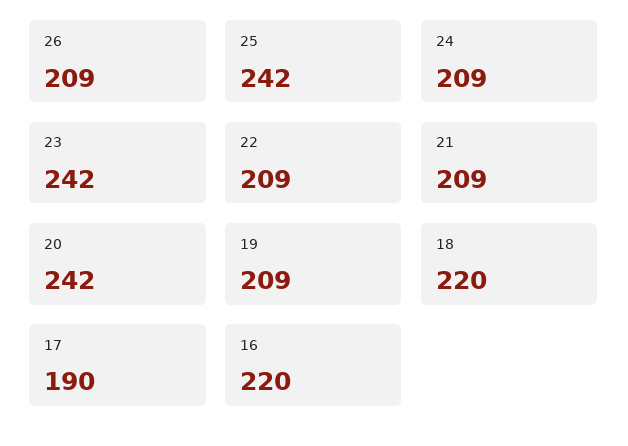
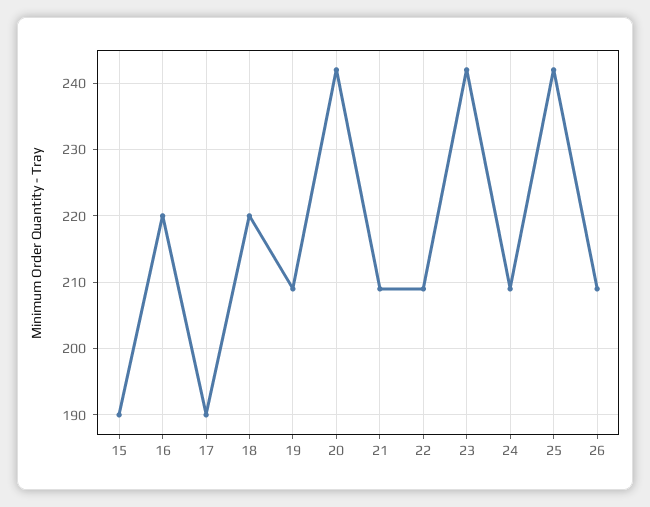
15: none -> 190

